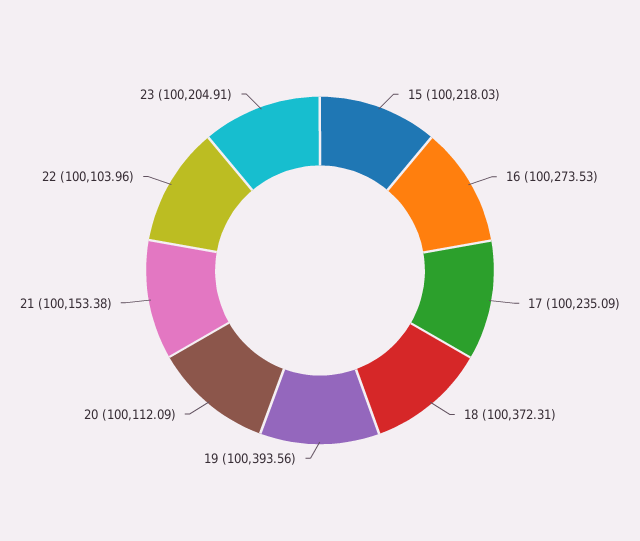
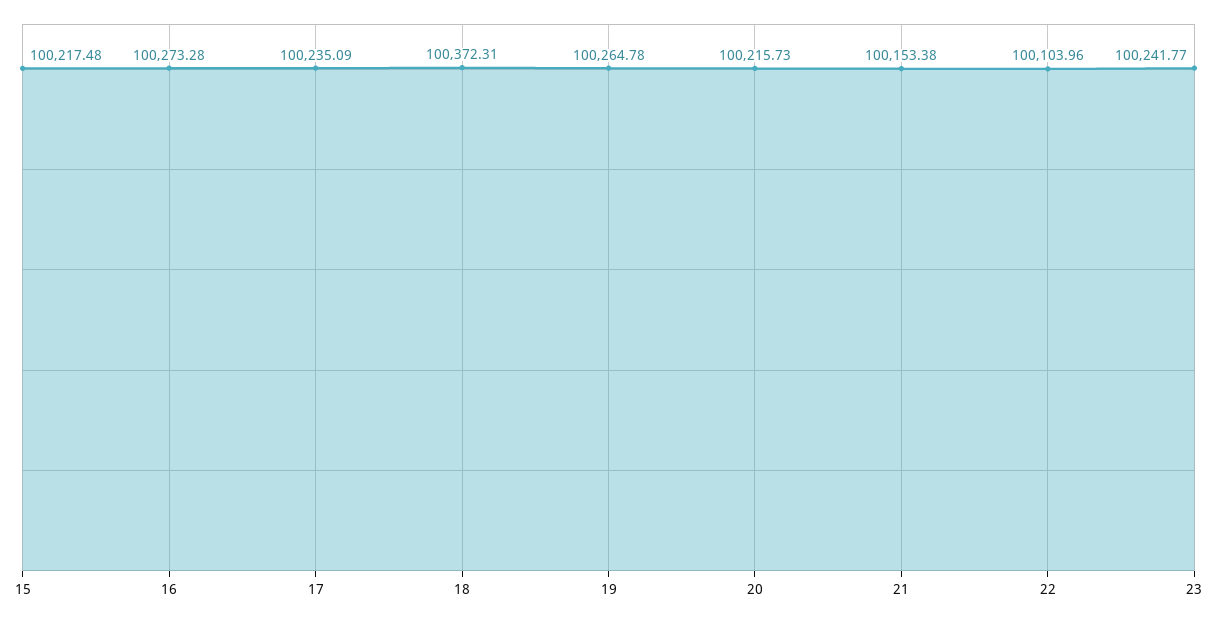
15: 100218.03 -> 100217.48
16: 100273.53 -> 100273.28
19: 100393.56 -> 100264.78
20: 100112.09 -> 100215.73
23: 100204.91 -> 100241.77

